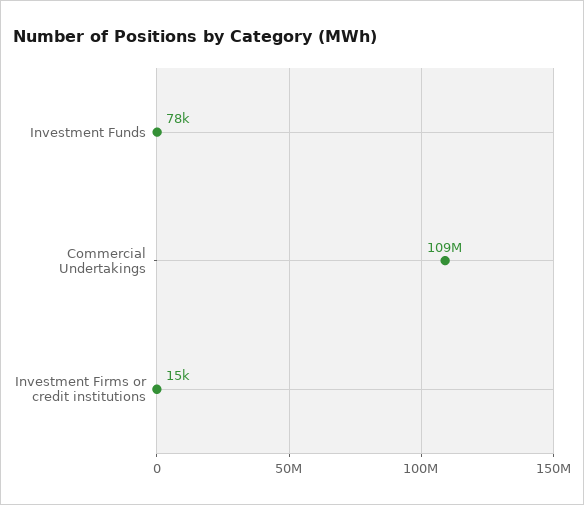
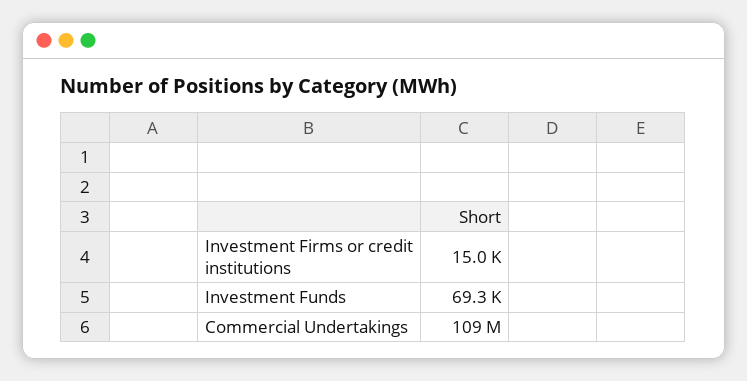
Investment Funds: 78000 -> 69300

